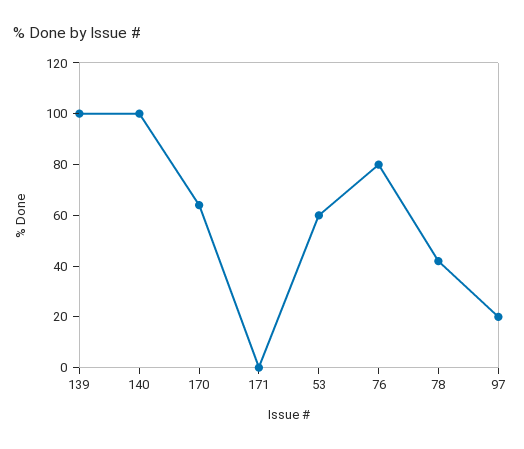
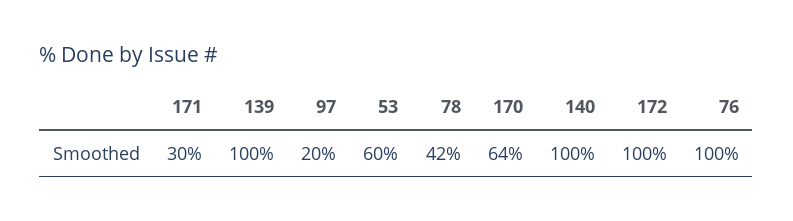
171: 0 -> 30
76: 80 -> 100
172: none -> 100

